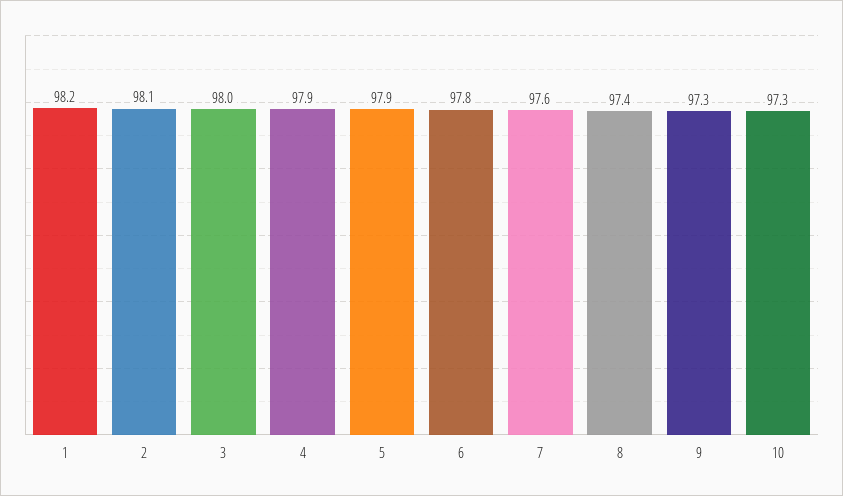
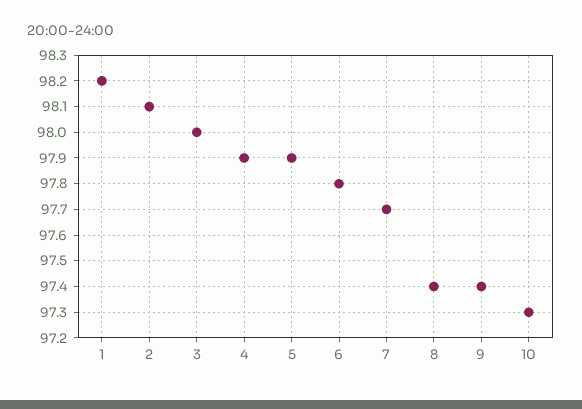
7: 97.6 -> 97.7
9: 97.3 -> 97.4

